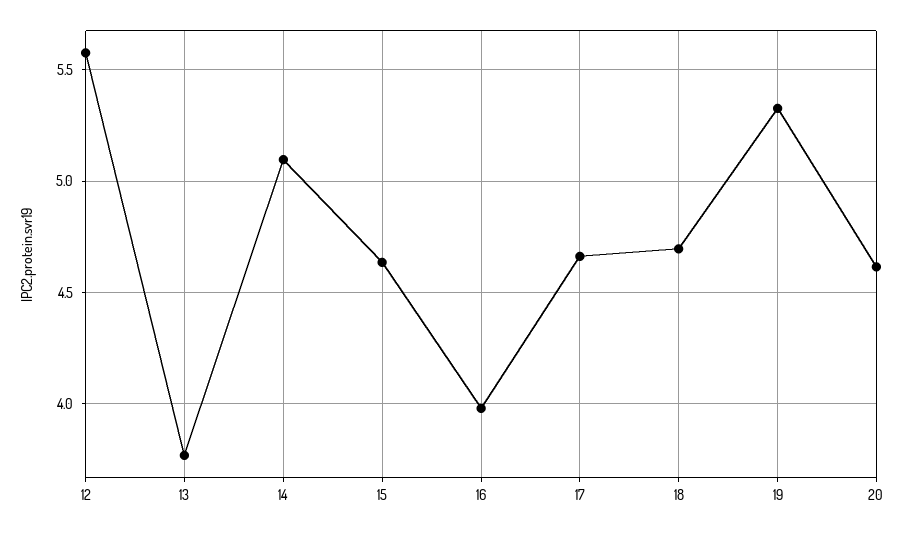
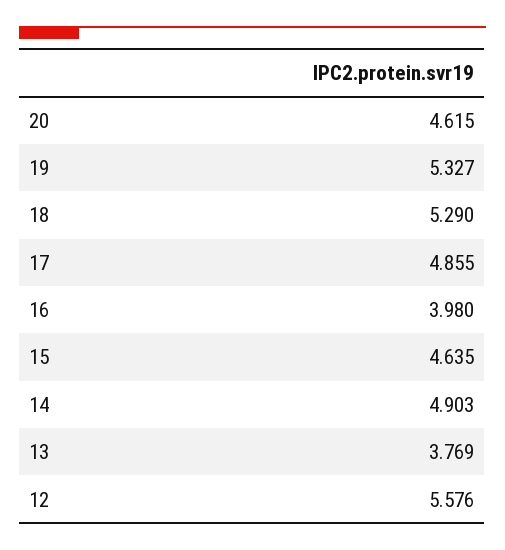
14: 5.1 -> 4.903
17: 4.65 -> 4.855
18: 4.7 -> 5.29

